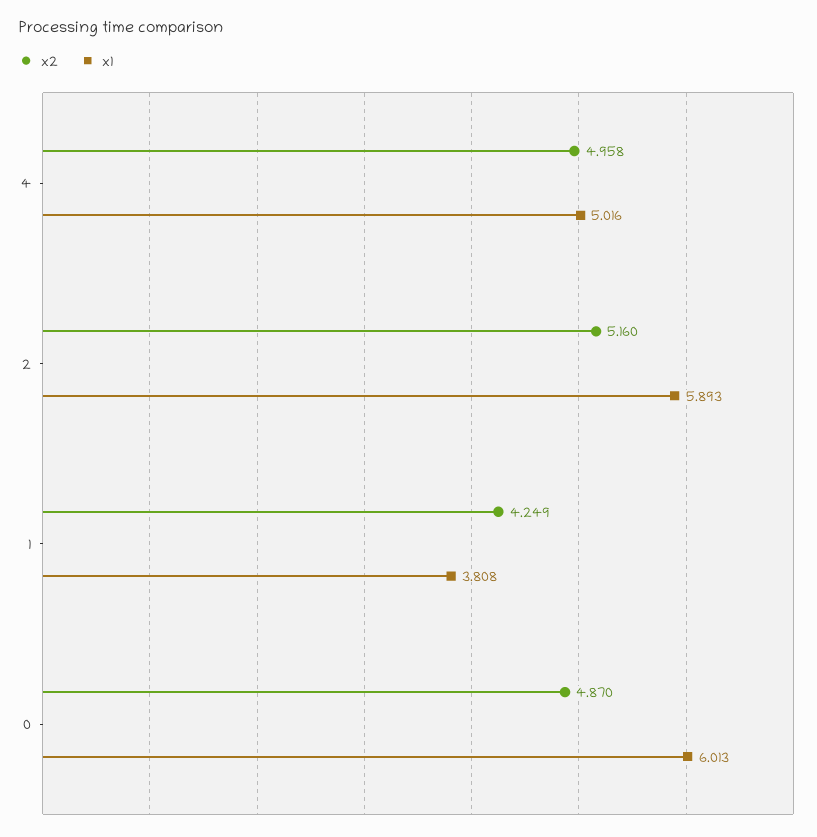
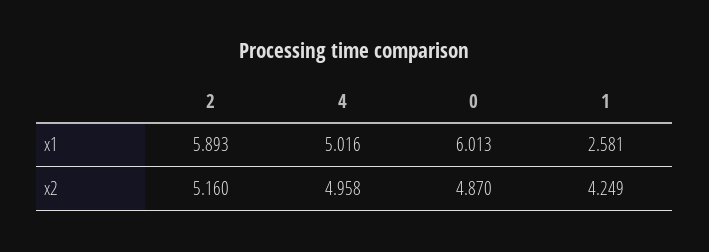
x1, 1: 3.808 -> 2.581

